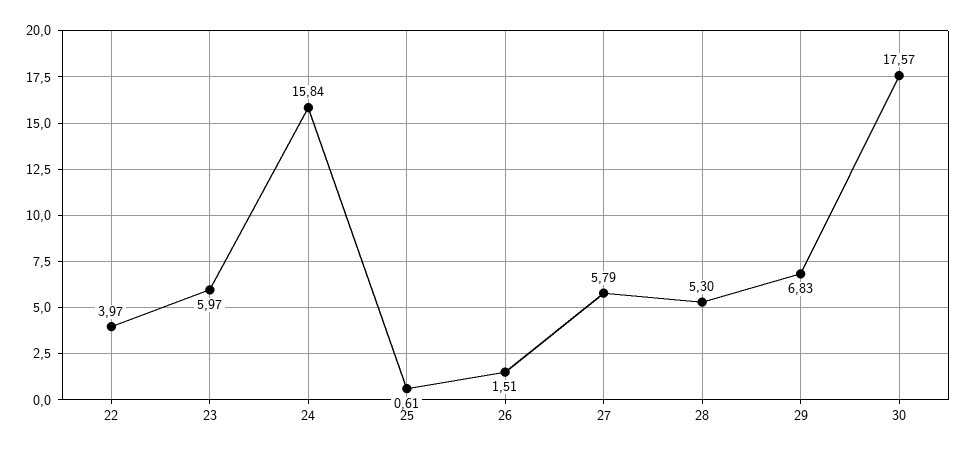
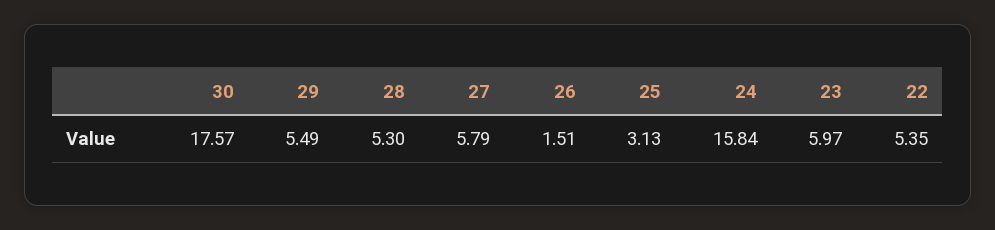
22: 3.97 -> 5.35
25: 0.61 -> 3.13
29: 6.83 -> 5.49

